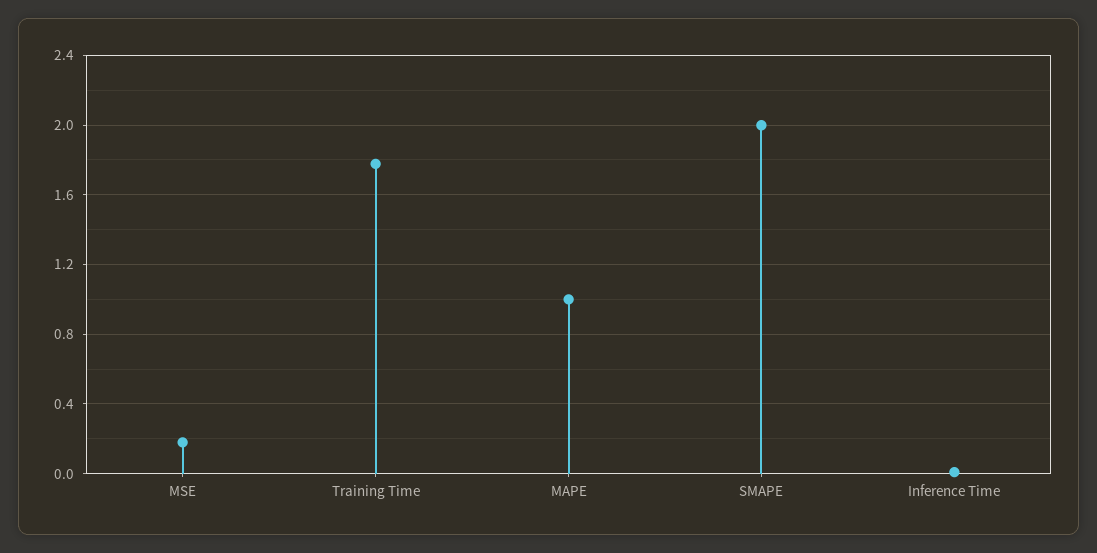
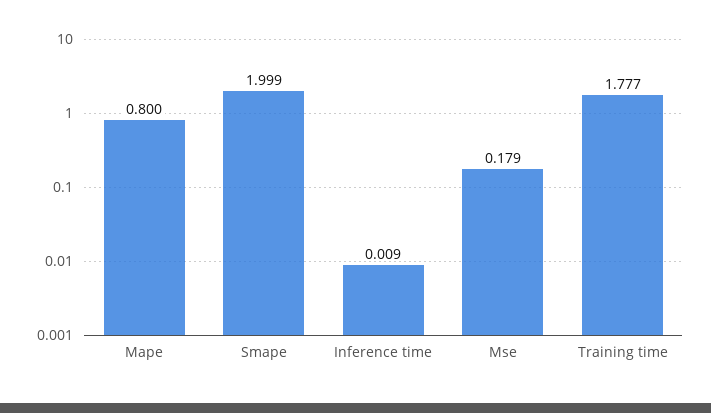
MAPE: 1 -> 0.8

